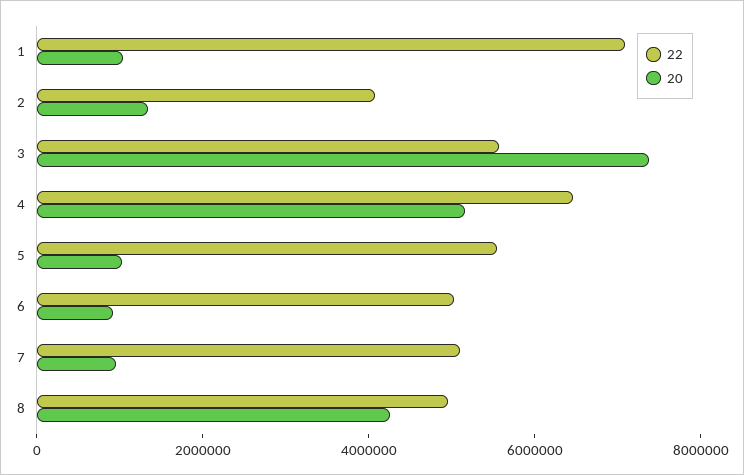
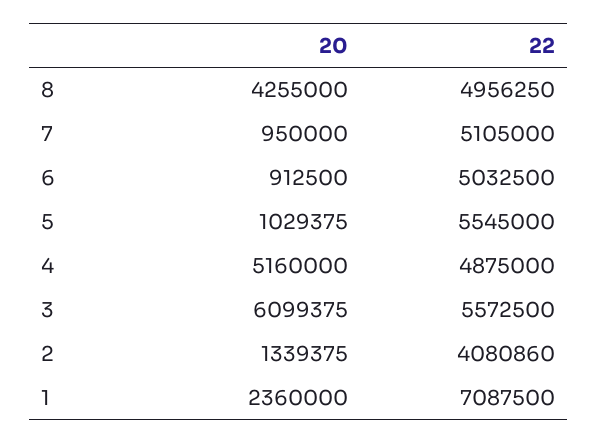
20, 1: 1000000 -> 2360000
20, 3: 7500000 -> 6099375
22, 4: 6500000 -> 4875000

